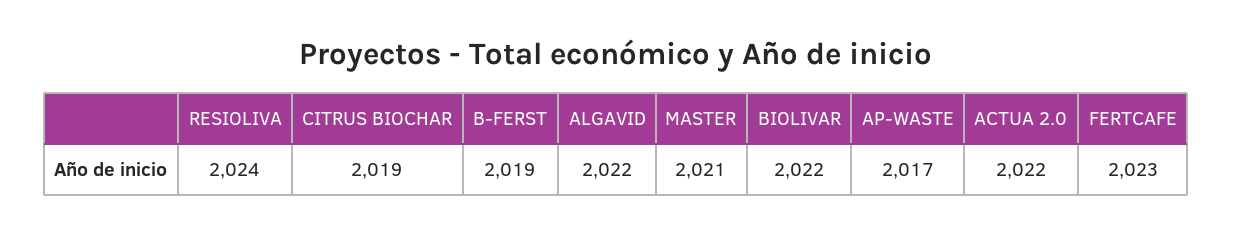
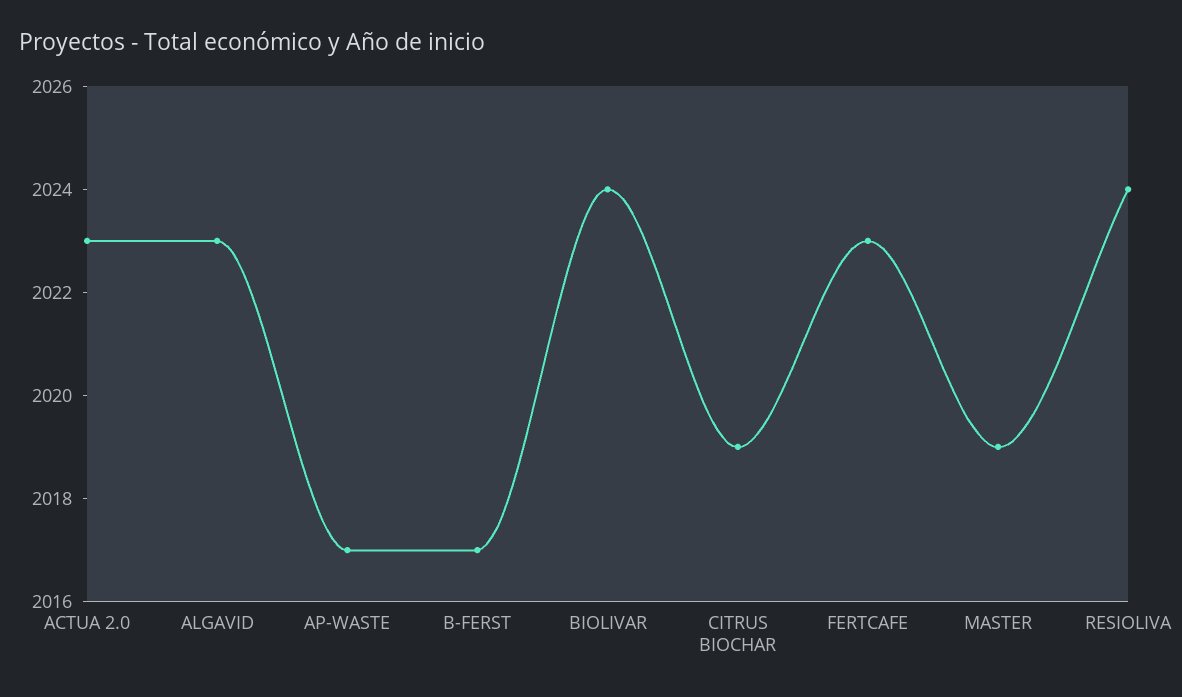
B-FERST: 2019 -> 2017
ALGAVID: 2022 -> 2023
MASTER: 2021 -> 2019
BIOLIVAR: 2022 -> 2024
ACTUA 2.0: 2022 -> 2023

